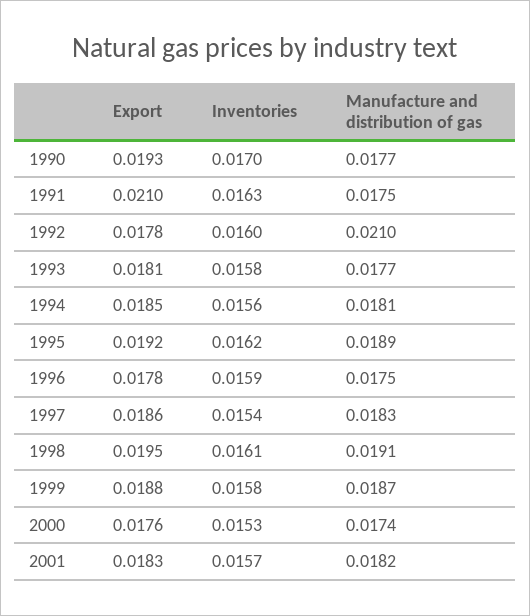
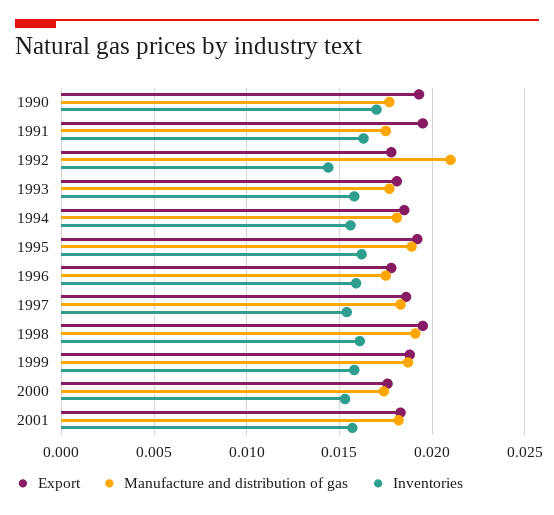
Export, 1991: 0.021 -> 0.0195
Inventories, 1992: 0.016 -> 0.0145

